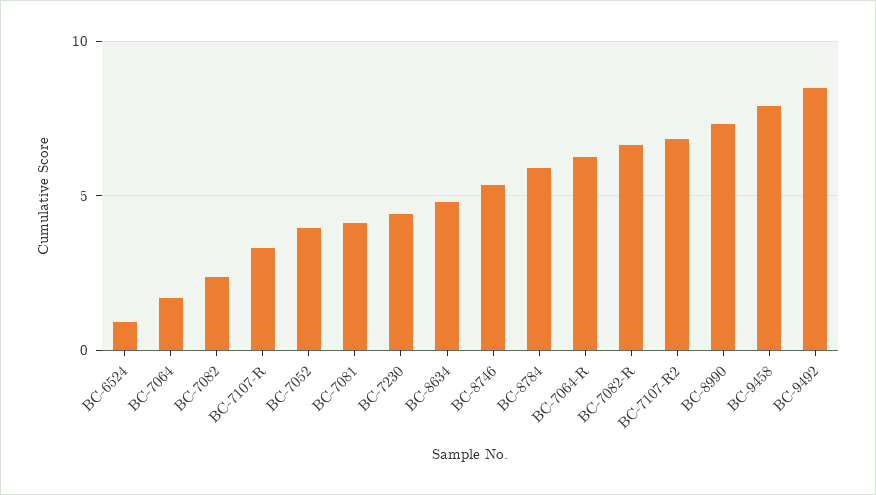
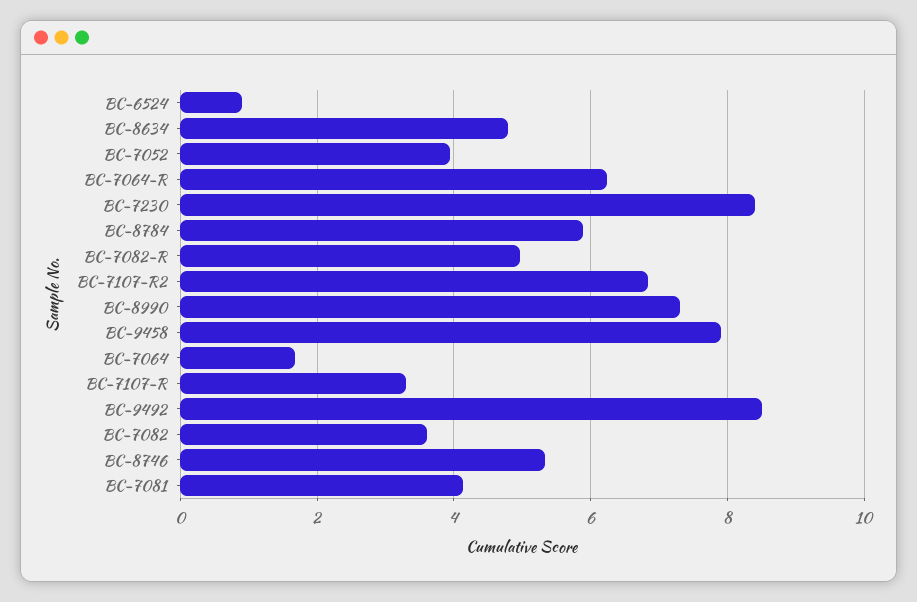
BC-7082: 2.5 -> 3.6
BC-7230: 4.5 -> 8.4
BC-7082-R: 6.5 -> 5

